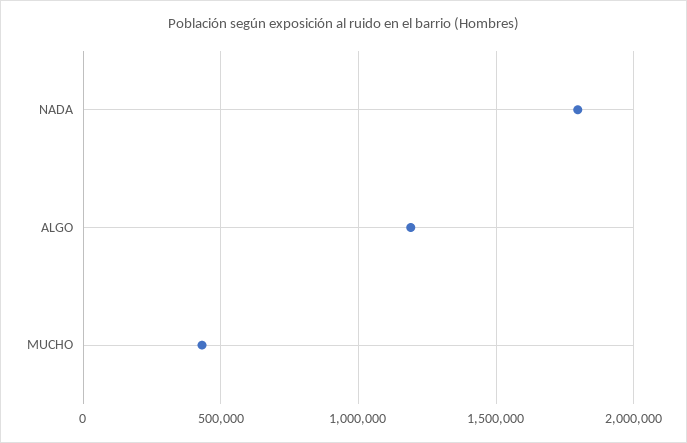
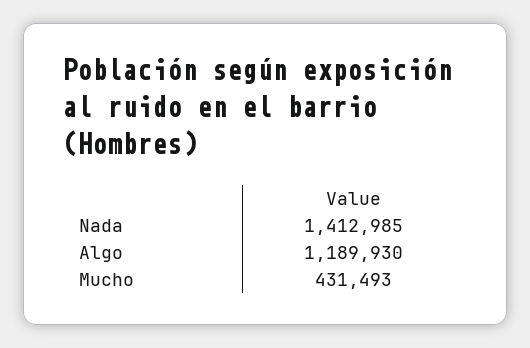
NADA: 1800000 -> 1412985

